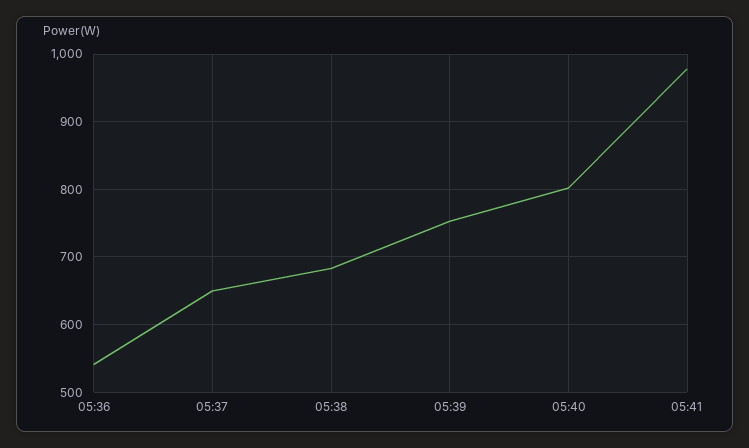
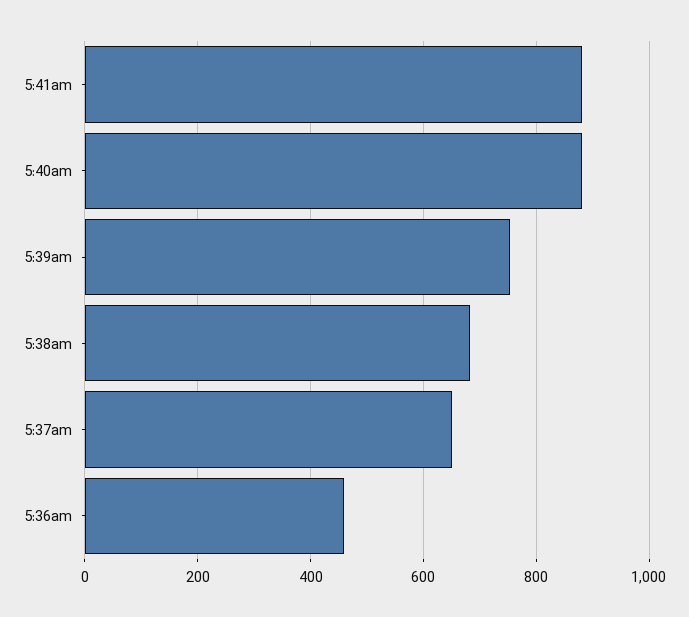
05:36: 540 -> 460
05:40: 800 -> 880
05:41: 980 -> 880

